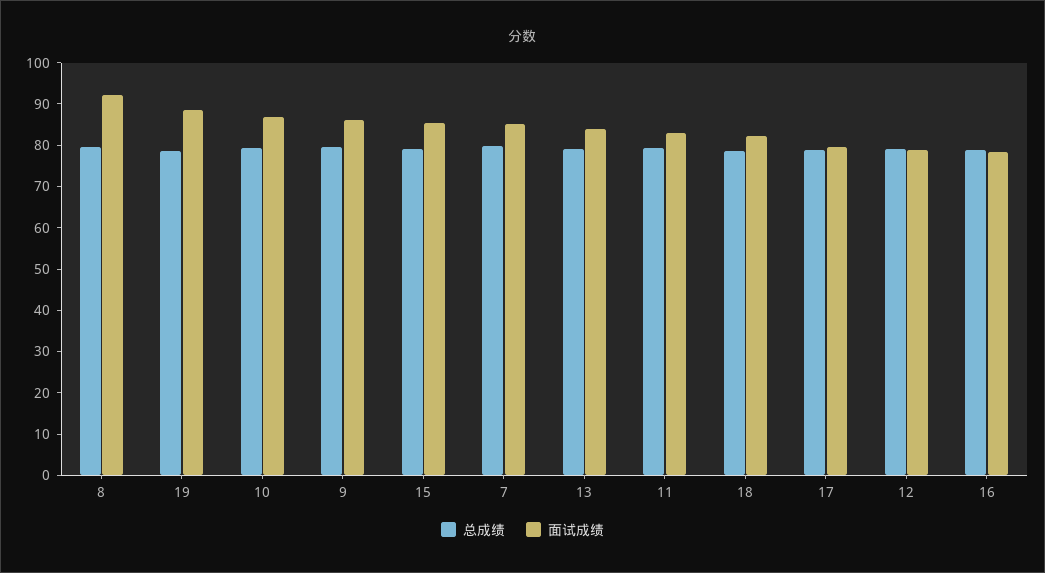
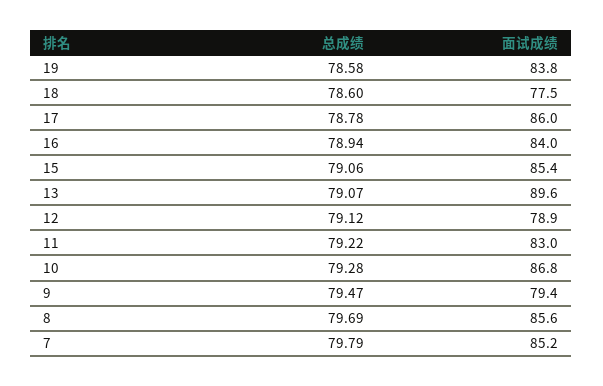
面试成绩, 8: 92 -> 85.6
面试成绩, 19: 88 -> 83.8
面试成绩, 9: 86 -> 79.4
面试成绩, 13: 84 -> 89.6
面试成绩, 18: 82 -> 77.5
面试成绩, 17: 80 -> 86
面试成绩, 16: 78 -> 84

